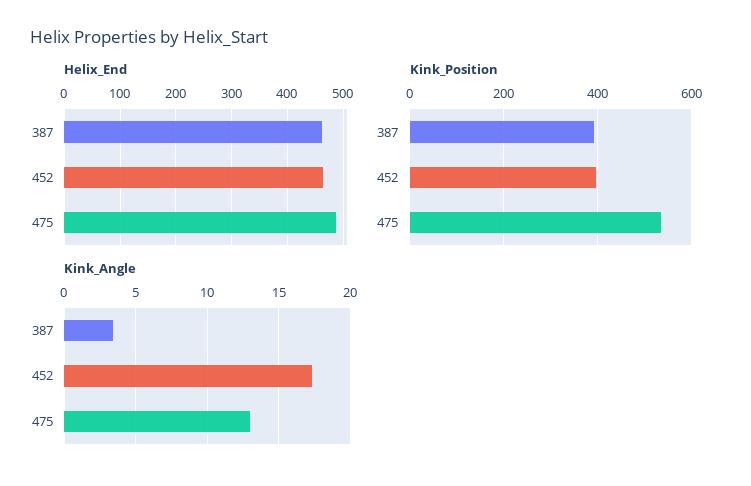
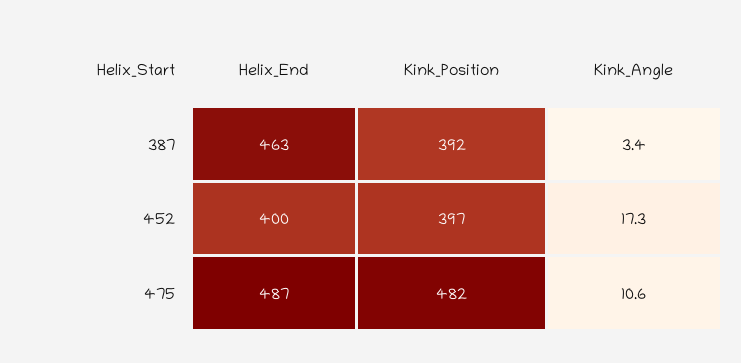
Helix_End, 452: 460 -> 400
Kink_Position, 475: 540 -> 482
Kink_Angle, 475: 13 -> 10.6

